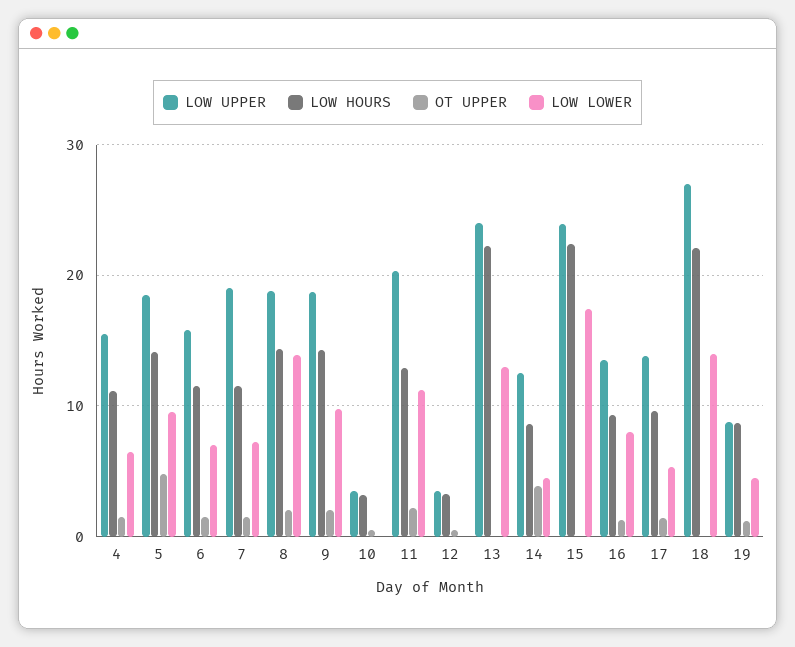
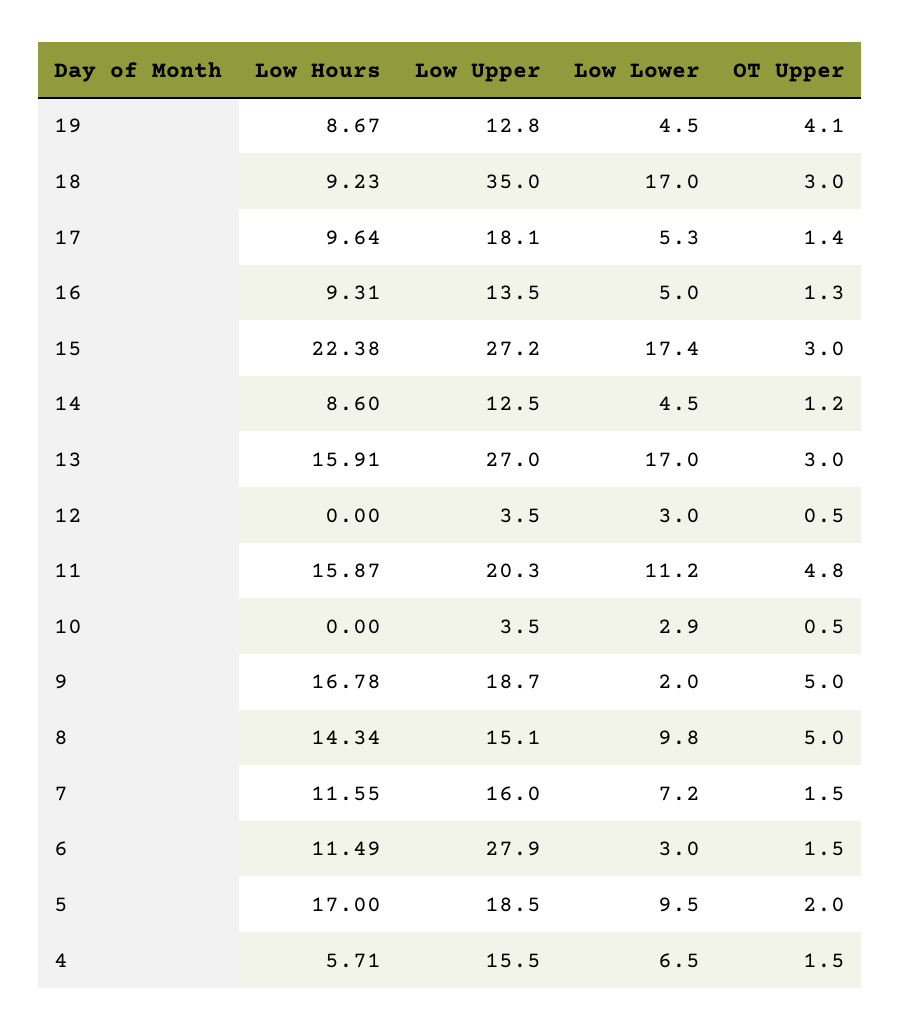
LOW HOURS, 4: 11 -> 5.71
LOW HOURS, 5: 14 -> 17
OT UPPER, 5: 5 -> 2
LOW UPPER, 6: 16 -> 27.9
LOW LOWER, 6: 7 -> 3
LOW UPPER, 7: 19 -> 16
LOW UPPER, 8: 19 -> 15.1
OT UPPER, 8: 2 -> 5
LOW LOWER, 8: 14 -> 9.8
LOW HOURS, 9: 14 -> 16.78
OT UPPER, 9: 2 -> 5
LOW LOWER, 9: 10 -> 2
LOW HOURS, 10: 3 -> 0
LOW LOWER, 10: 0 -> 2.9
LOW HOURS, 11: 13 -> 15.87
OT UPPER, 11: 2 -> 4.8
LOW HOURS, 12: 3 -> 0
LOW LOWER, 12: 0 -> 3
LOW UPPER, 13: 24 -> 27
LOW HOURS, 13: 22 -> 15.91
OT UPPER, 13: 0 -> 3
LOW LOWER, 13: 13 -> 17
OT UPPER, 14: 4 -> 1.2
LOW UPPER, 15: 24 -> 27.2
OT UPPER, 15: 0 -> 3
LOW LOWER, 16: 8 -> 5
LOW UPPER, 17: 14 -> 18.1
LOW UPPER, 18: 27 -> 35
LOW HOURS, 18: 22 -> 9.23
OT UPPER, 18: 0 -> 3
LOW LOWER, 18: 14 -> 17
LOW UPPER, 19: 9 -> 12.8
OT UPPER, 19: 1 -> 4.1

